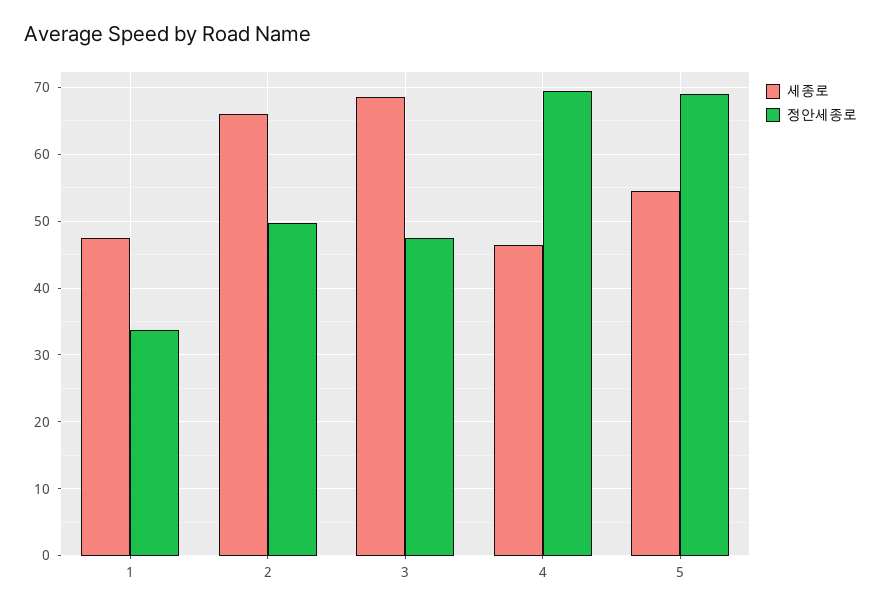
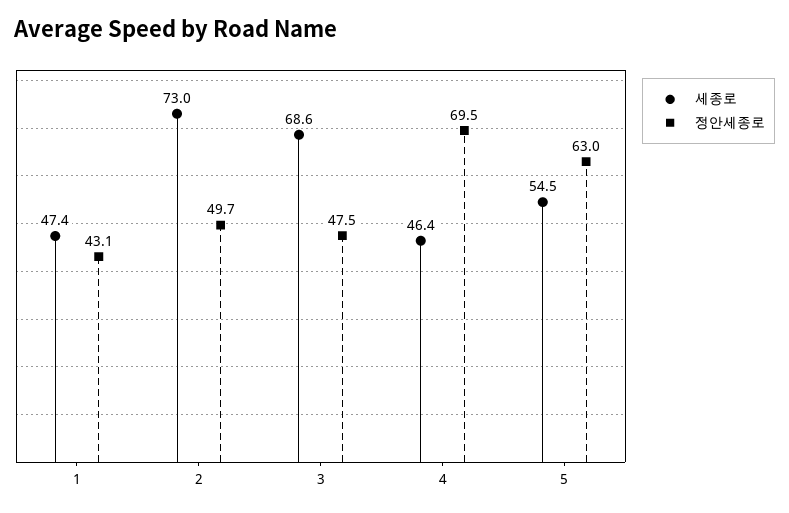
정안세종로, 1: 34 -> 43.1
세종로, 2: 66 -> 73
정안세종로, 5: 69 -> 63

